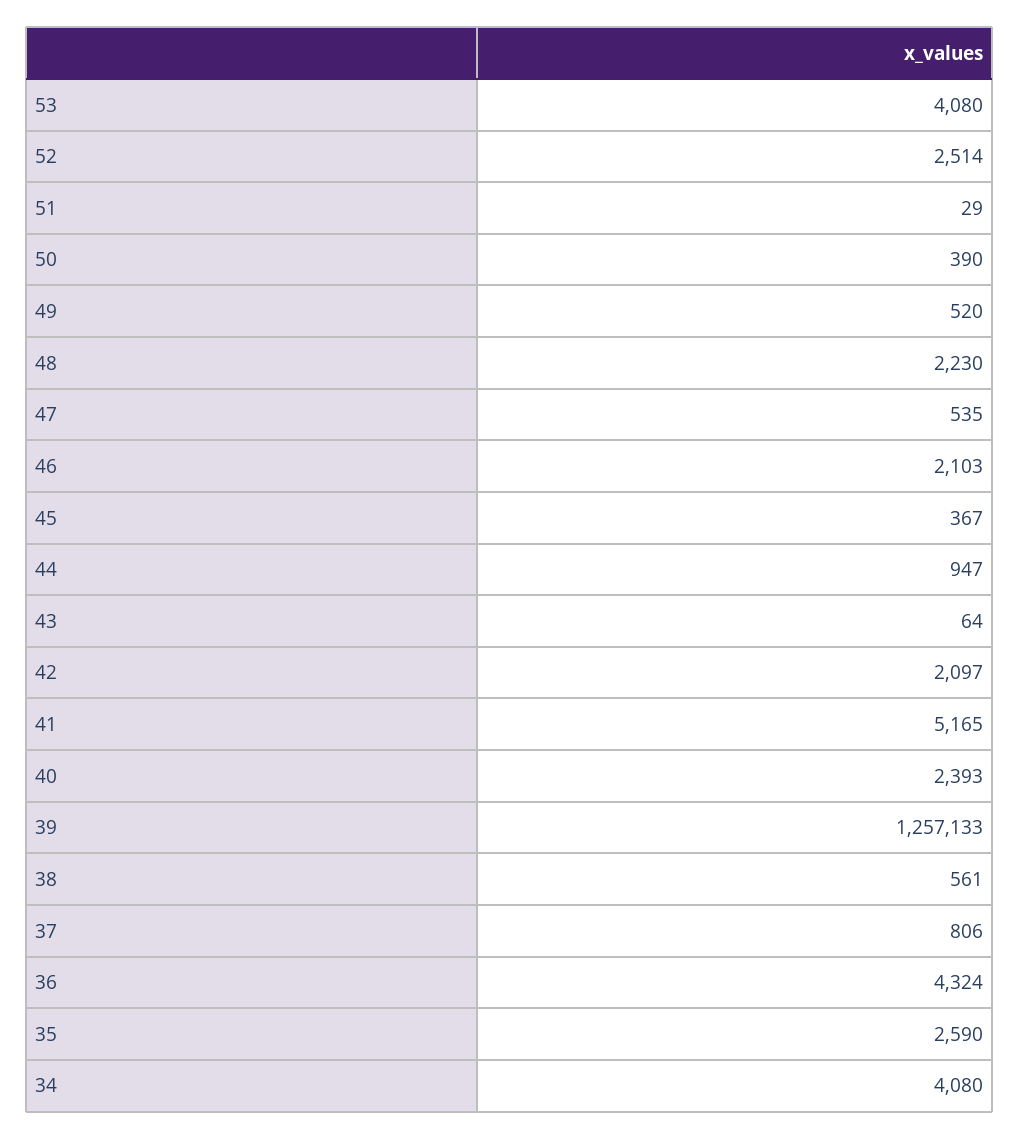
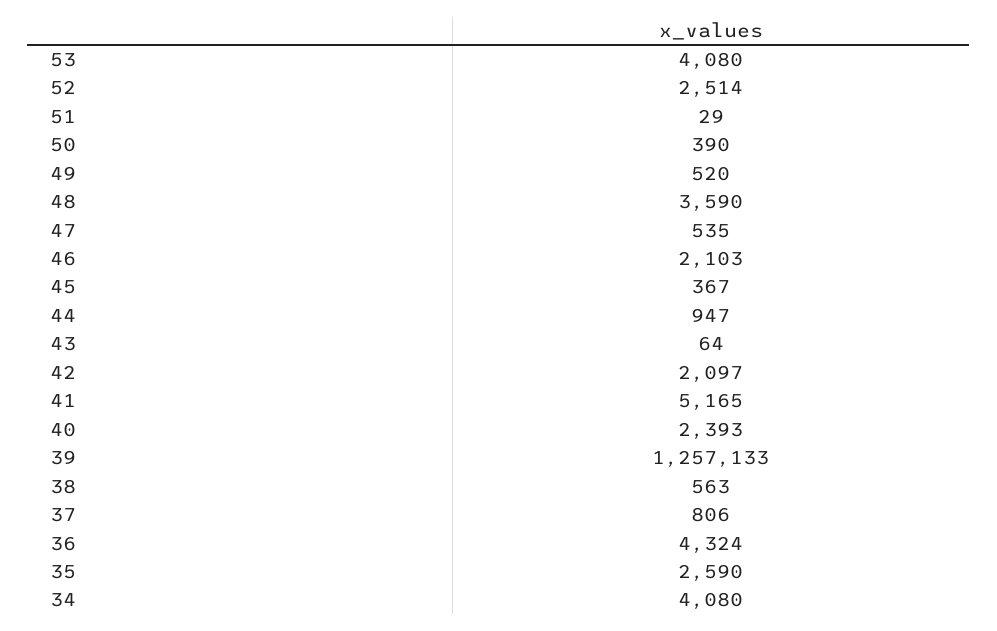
48: 2230 -> 3590
38: 561 -> 563

